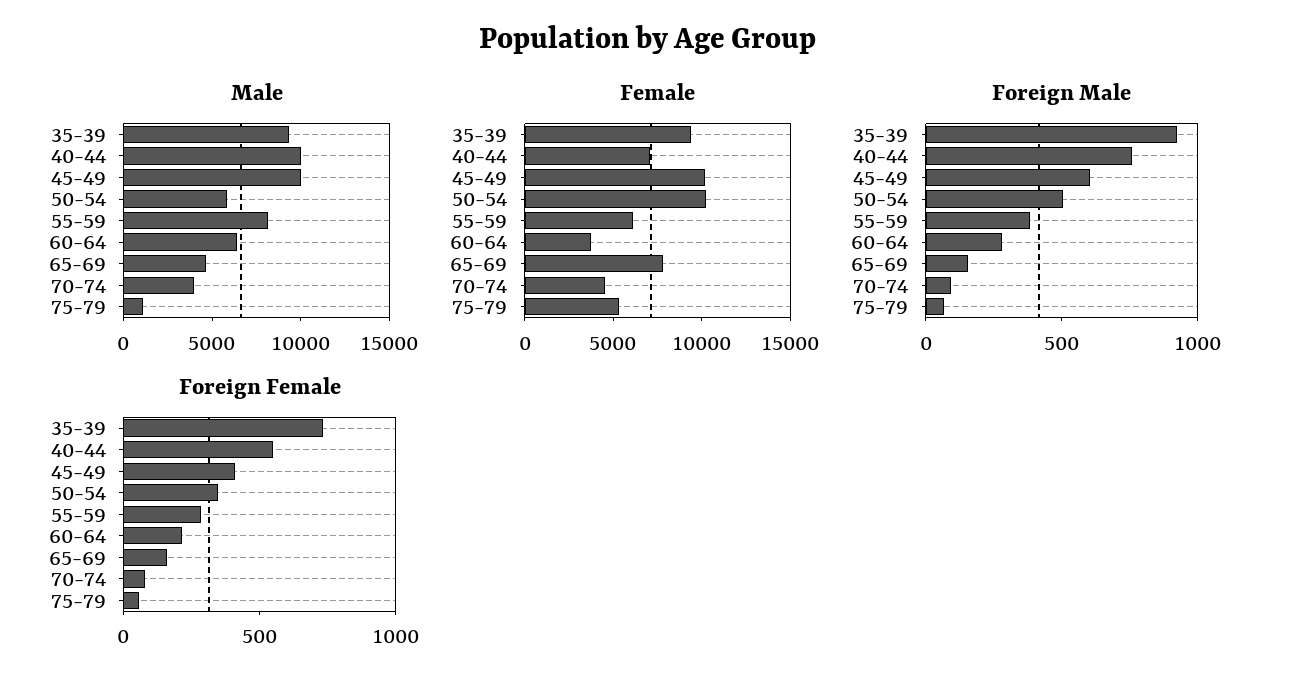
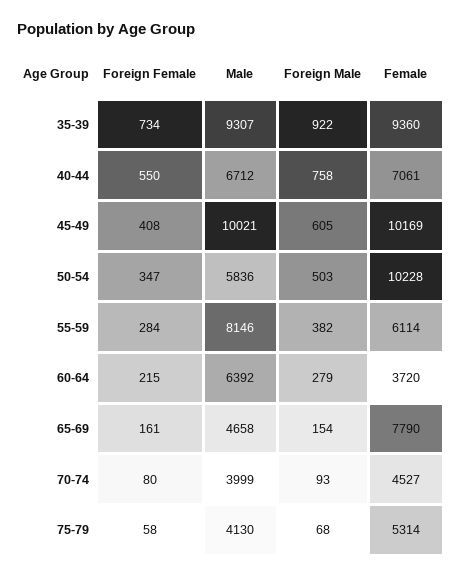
Male, 40-44: 10000 -> 6712
Male, 75-79: 1000 -> 4130

